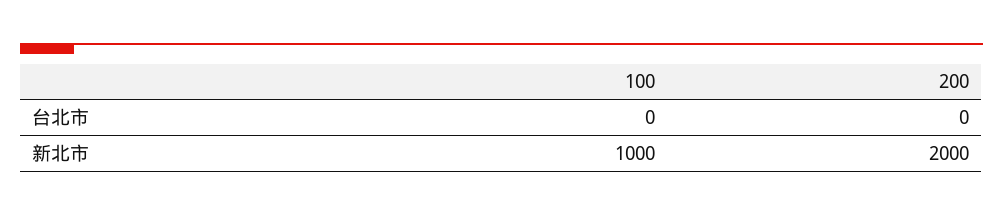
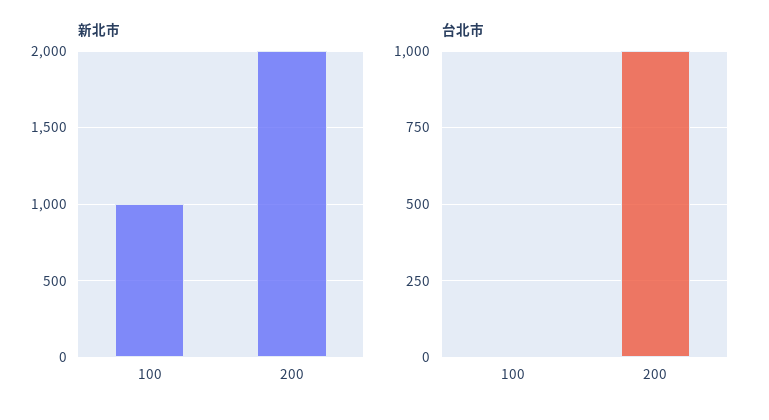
台北市, 200: 0 -> 1000

